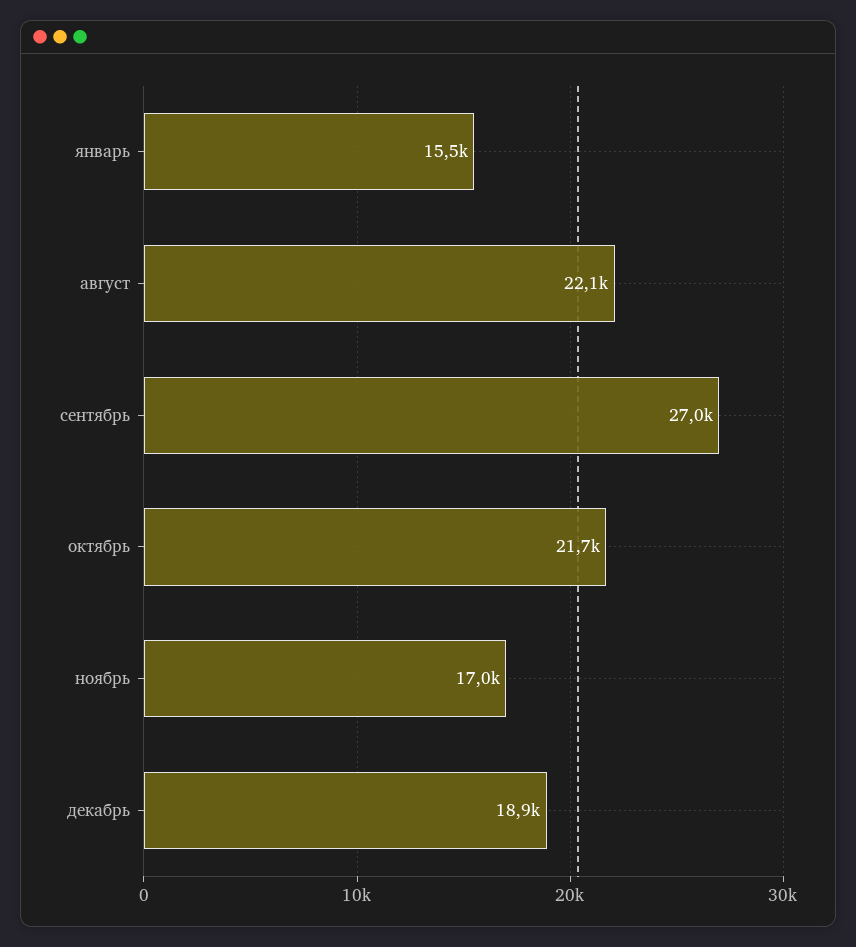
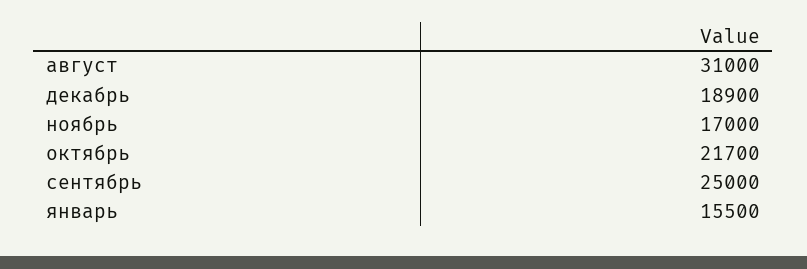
август: 22100 -> 31000
сентябрь: 27000 -> 25000

